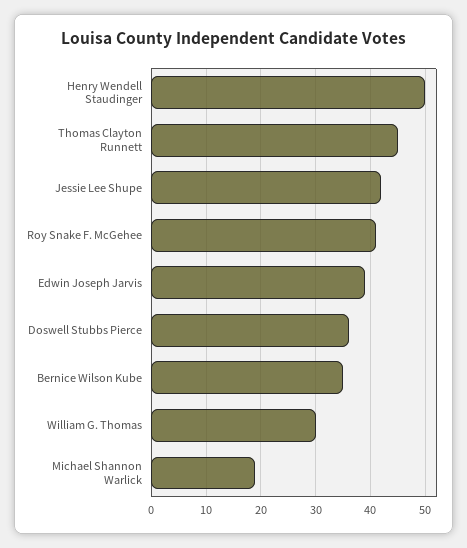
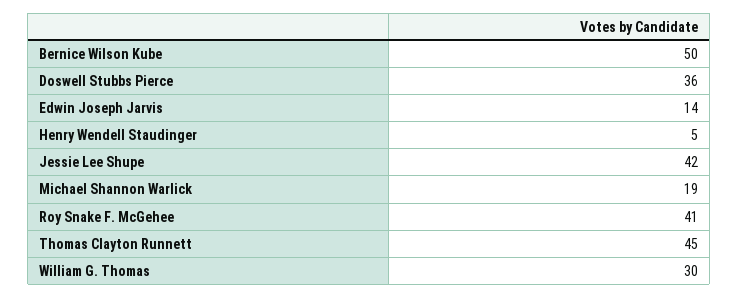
Henry Wendell Staudinger: 50 -> 5
Edwin Joseph Jarvis: 40 -> 14
Bernice Wilson Kube: 35 -> 50

